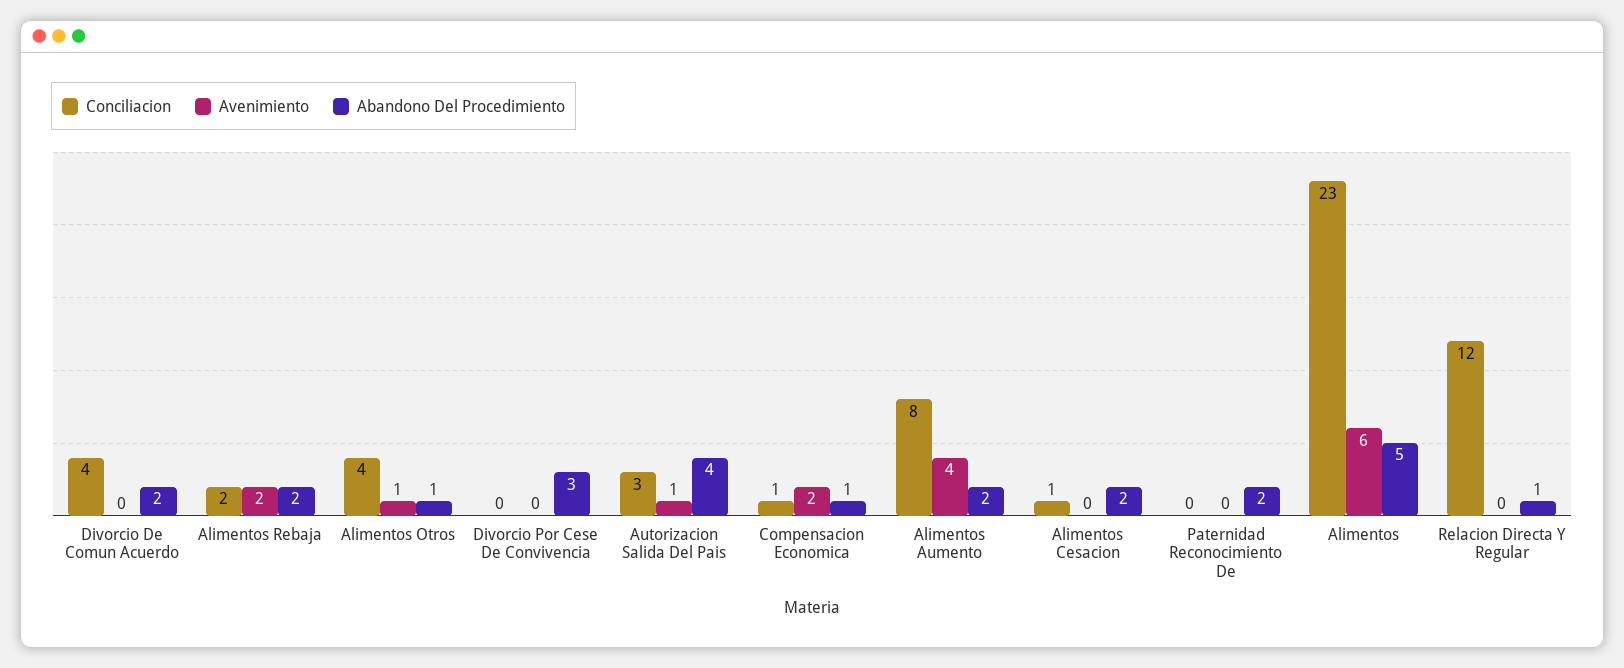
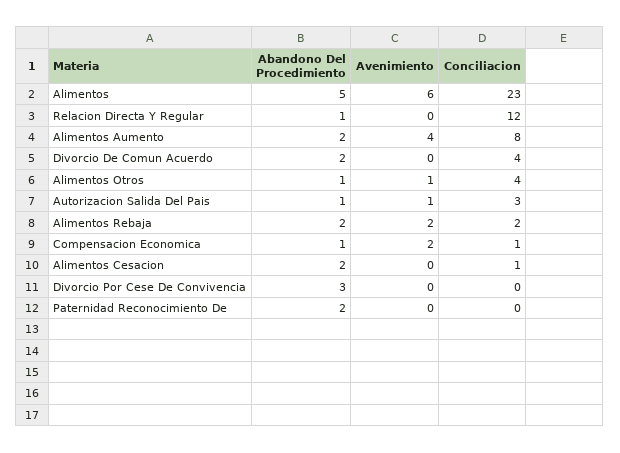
Abandono Del Procedimiento, Autorizacion Salida Del Pais: 4 -> 1

